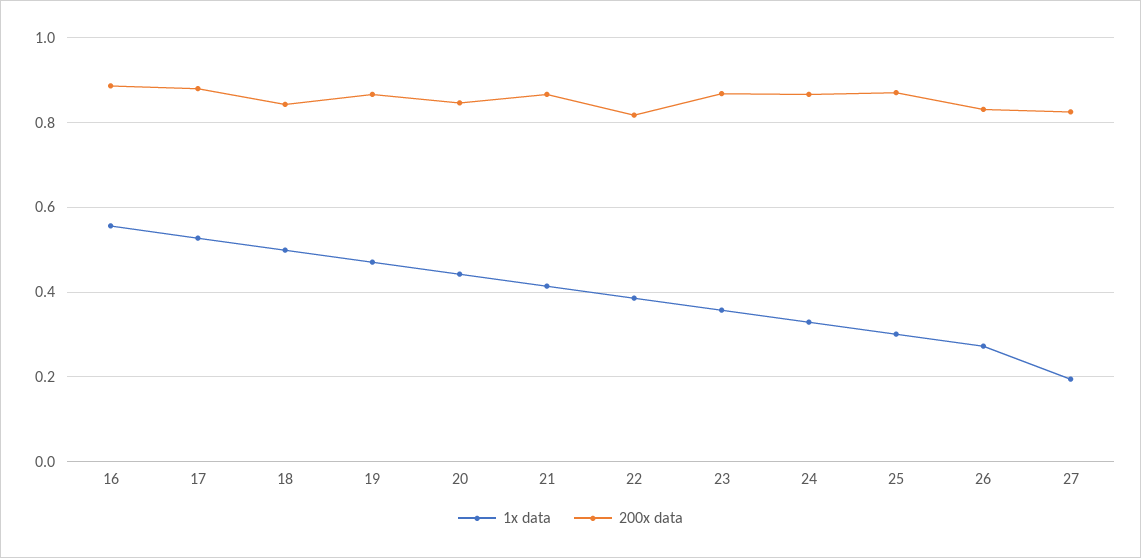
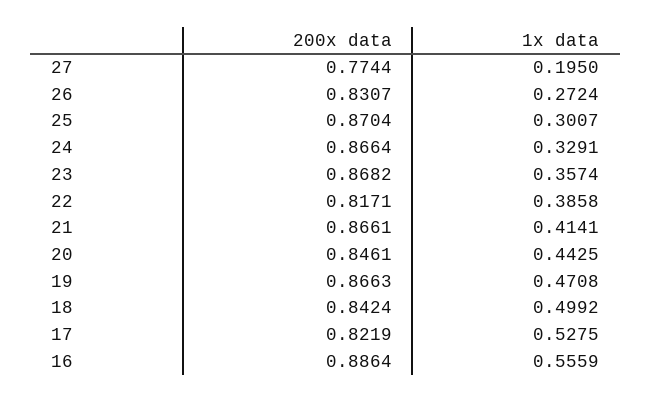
200x data, 17: 0.88 -> 0.8219
200x data, 27: 0.82 -> 0.7744

